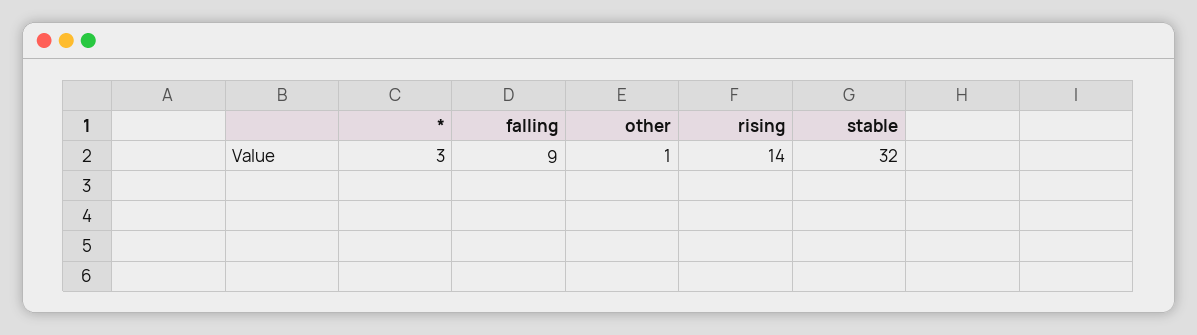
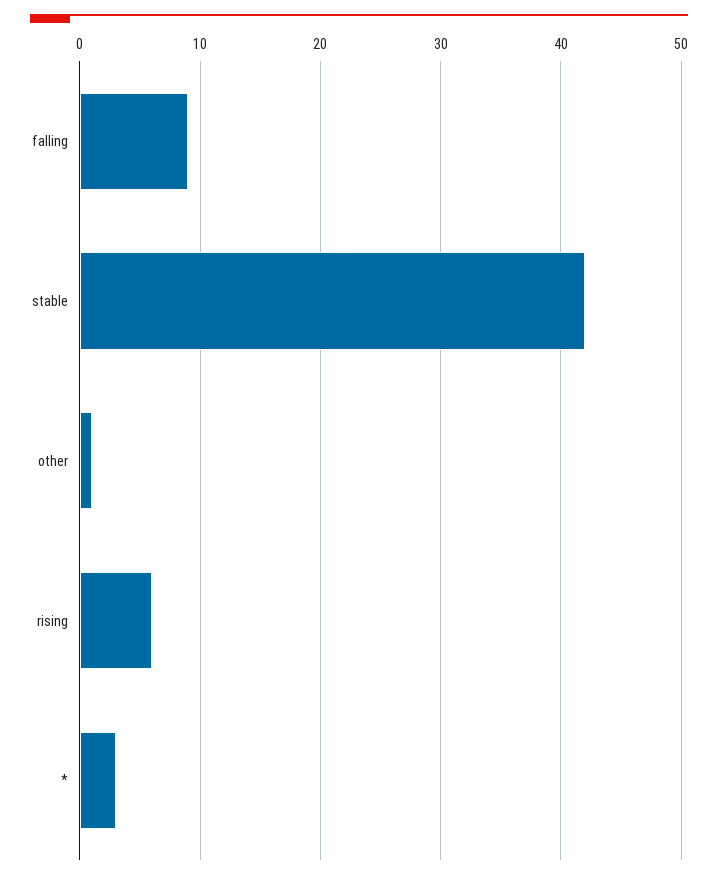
rising: 14 -> 6
stable: 32 -> 42

